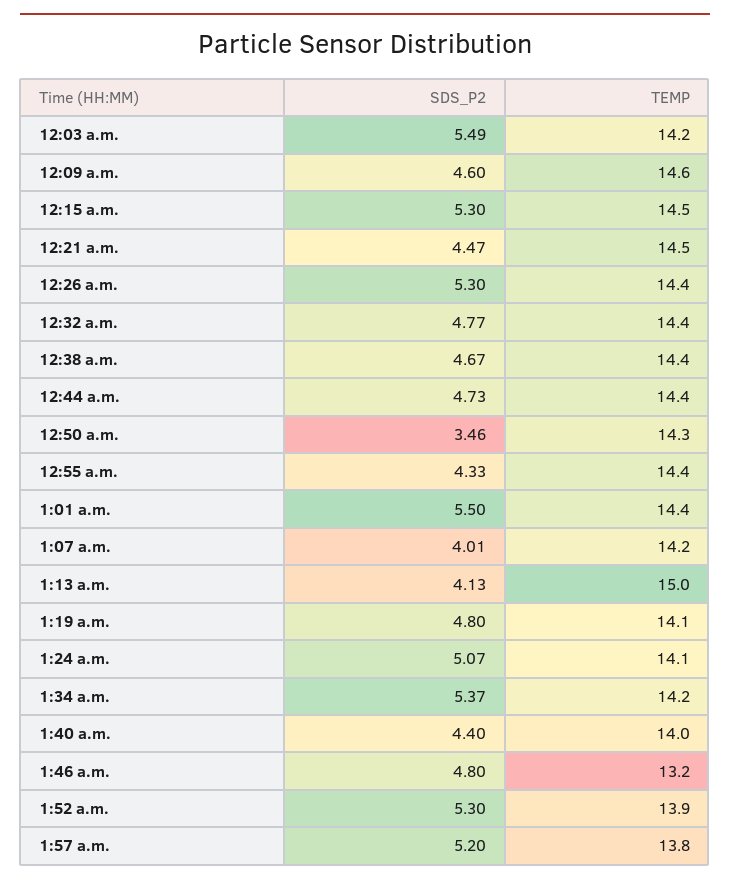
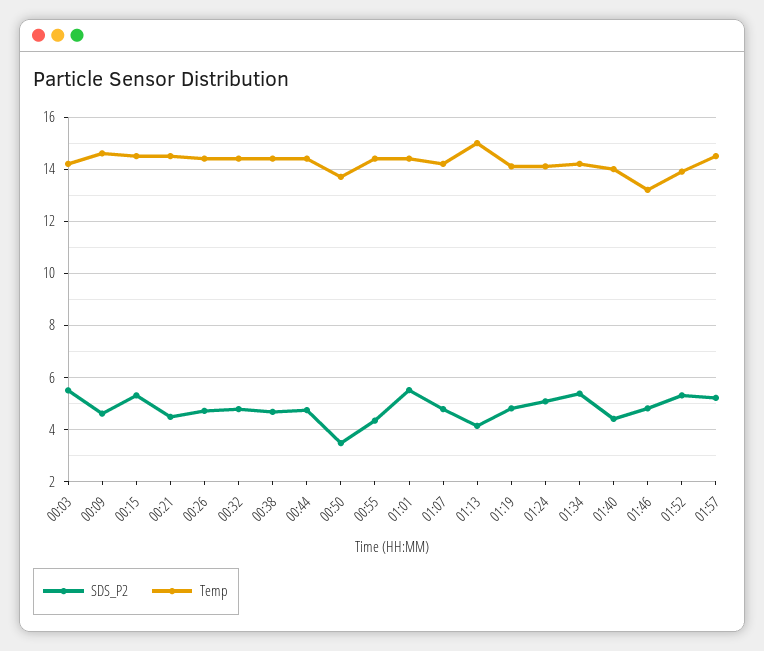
SDS_P2, 12:26 a.m.: 5.3 -> 4.75
TEMP, 12:50 a.m.: 14.3 -> 13.75
SDS_P2, 1:07 a.m.: 4.01 -> 4.75
TEMP, 1:57 a.m.: 13.8 -> 14.5

